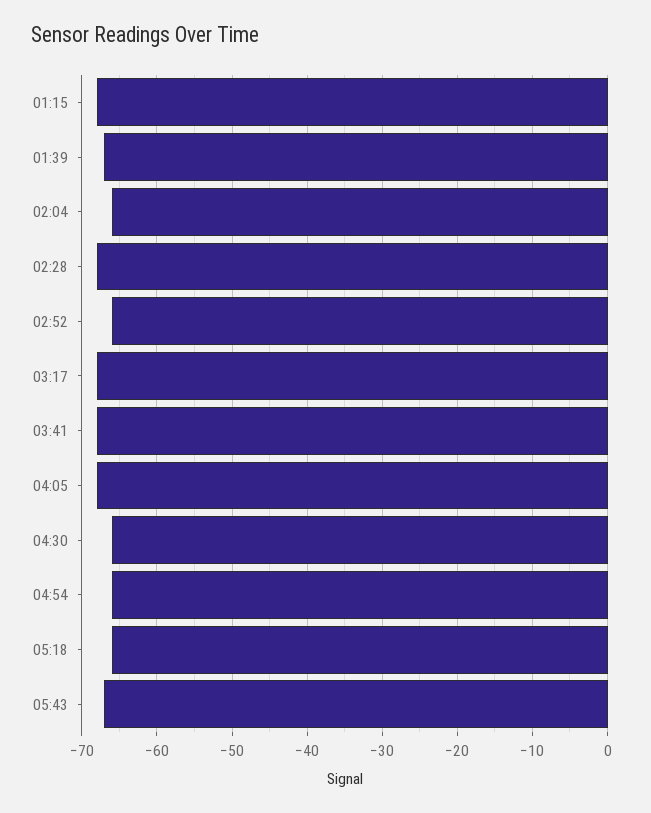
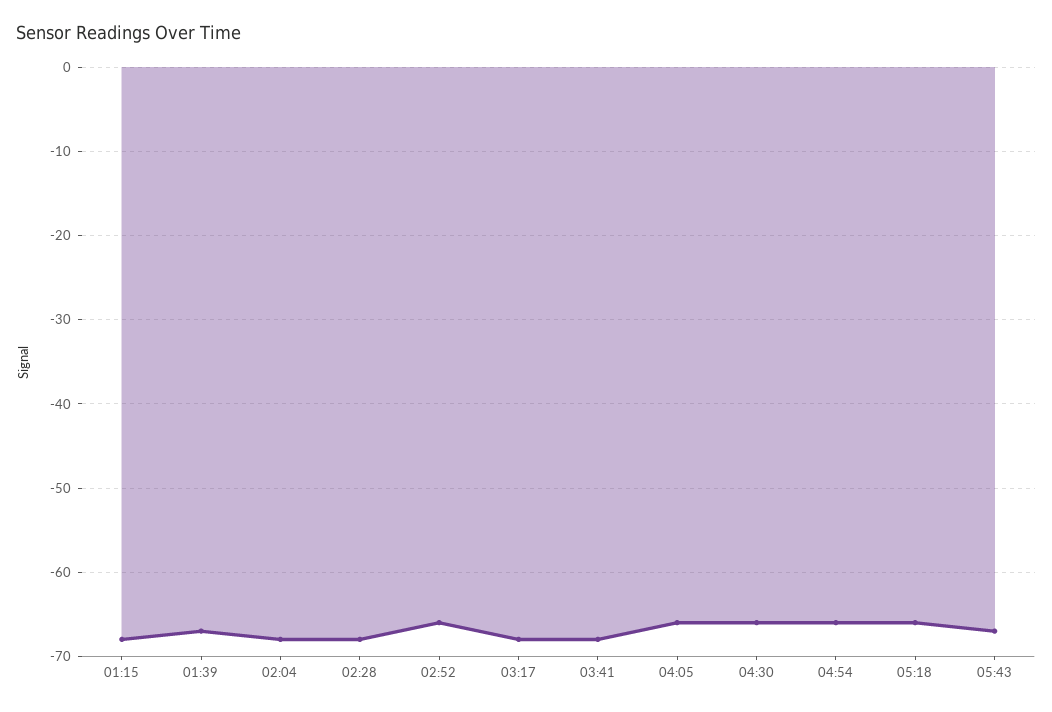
02:04: -66 -> -68
04:05: -68 -> -66

